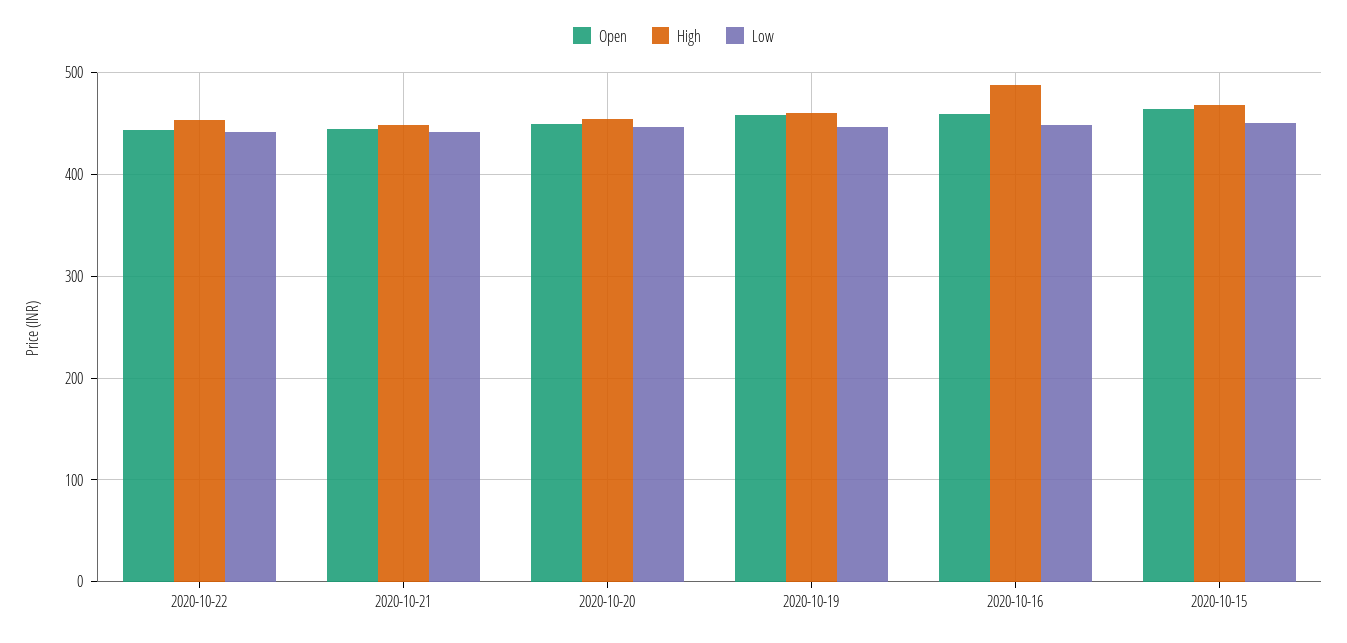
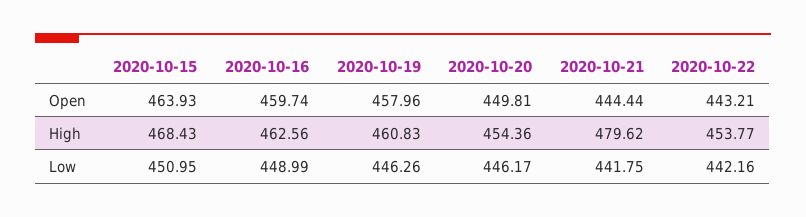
High, 2020-10-21: 450 -> 479.62
High, 2020-10-16: 490 -> 462.56

